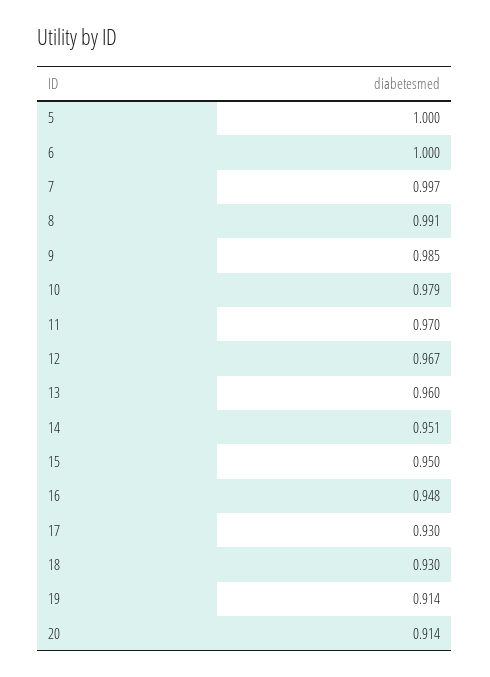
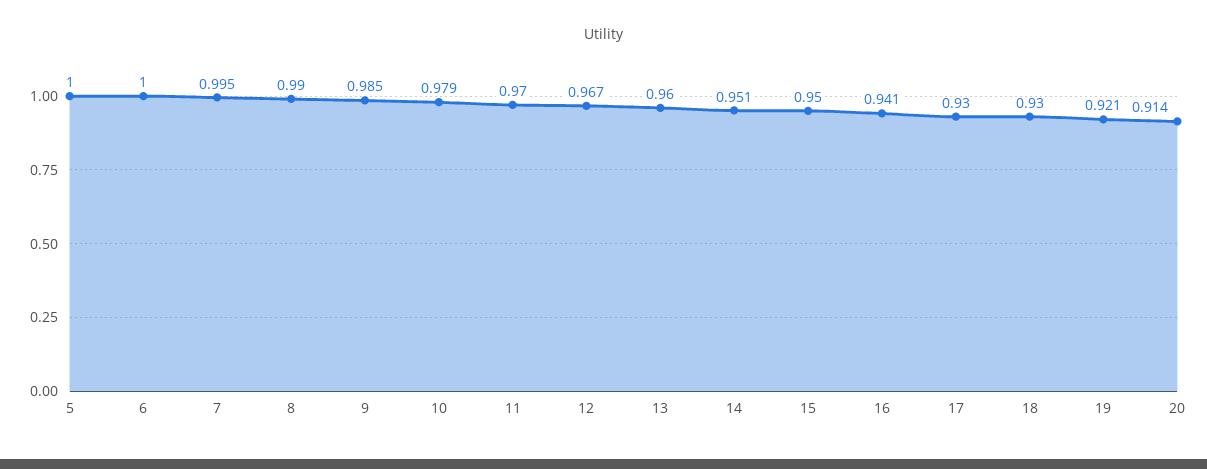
7: 0.997 -> 0.995
8: 0.991 -> 0.99
16: 0.948 -> 0.941
19: 0.914 -> 0.921

